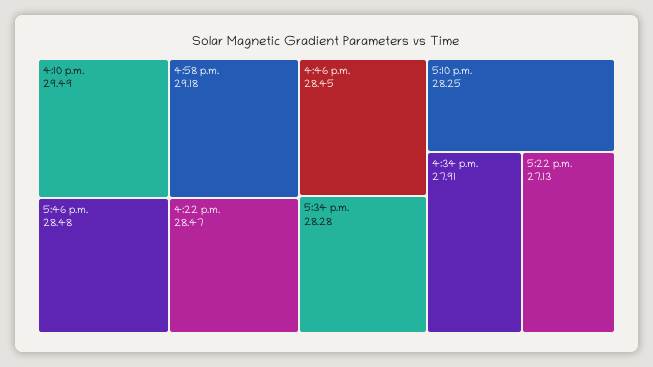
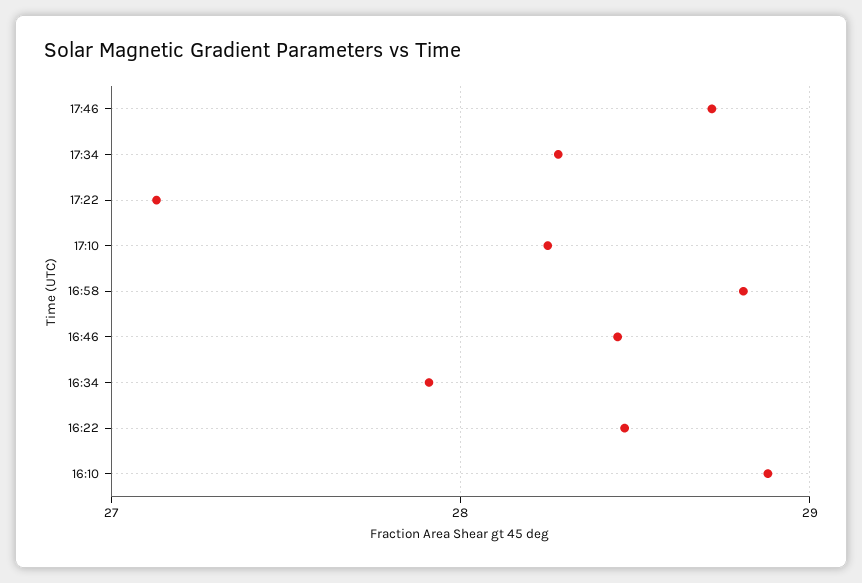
4:10 p.m.: 29.49 -> 28.9
4:58 p.m.: 29.18 -> 28.8
5:46 p.m.: 28.48 -> 28.7

